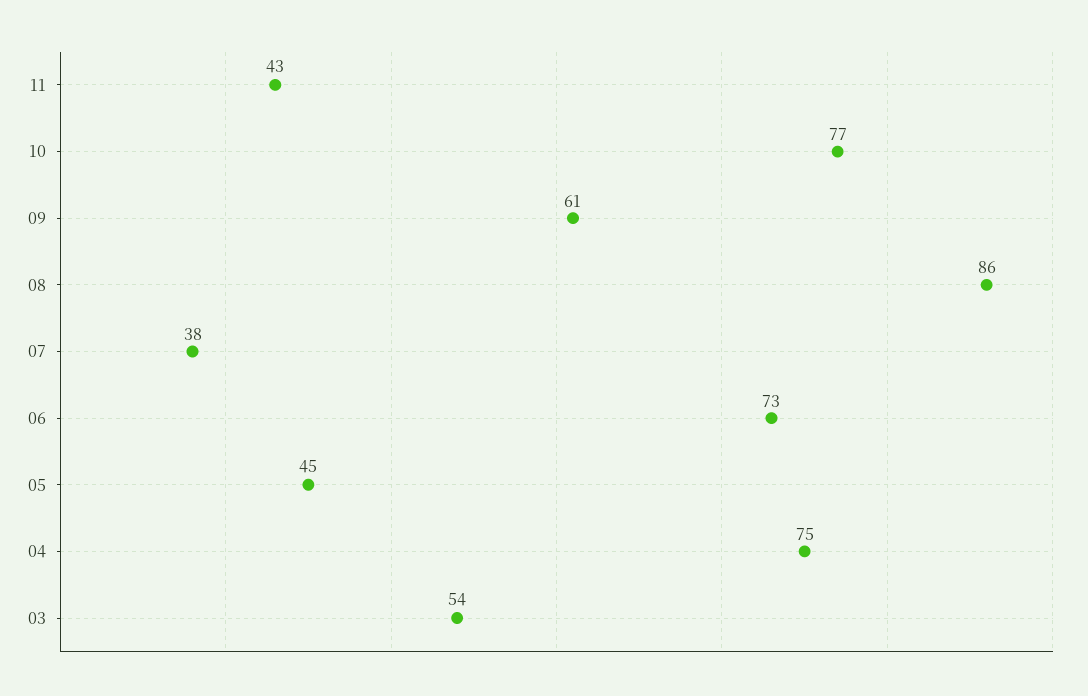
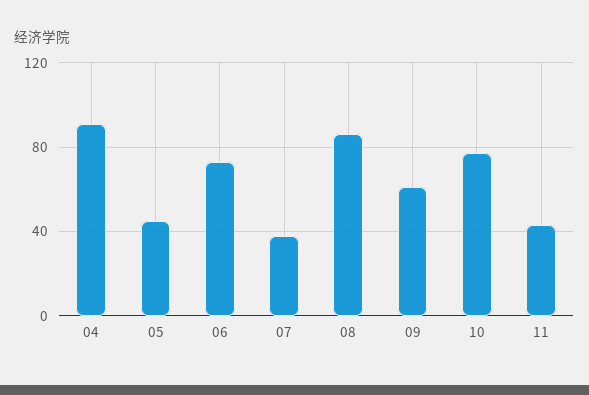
04: 75 -> 90
03: 54 -> none

